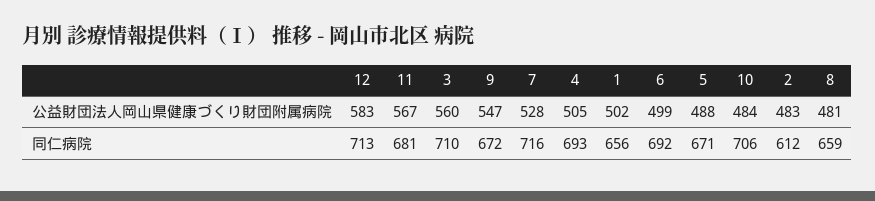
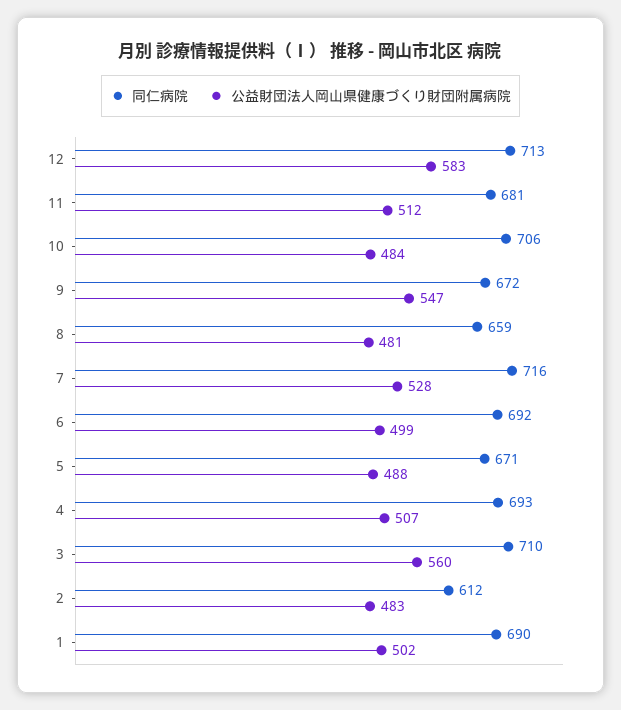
公益財団法人岡山県健康づくり財団附属病院, 11: 567 -> 512
公益財団法人岡山県健康づくり財団附属病院, 4: 505 -> 507
同仁病院, 1: 656 -> 690

